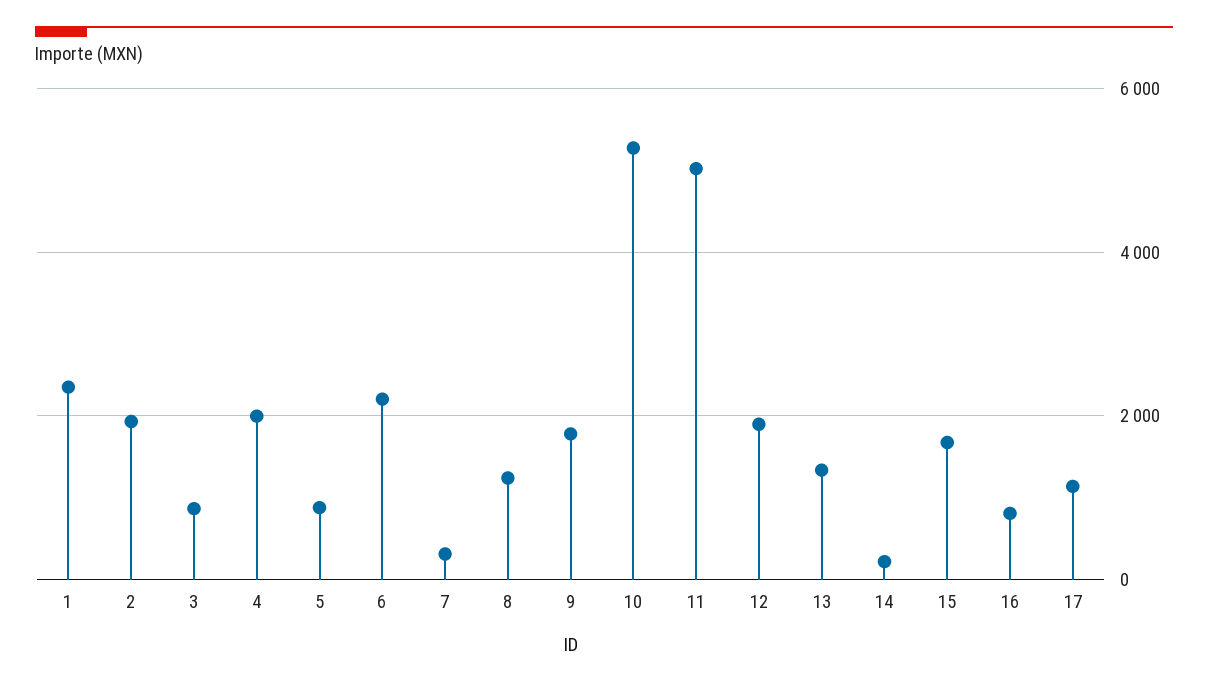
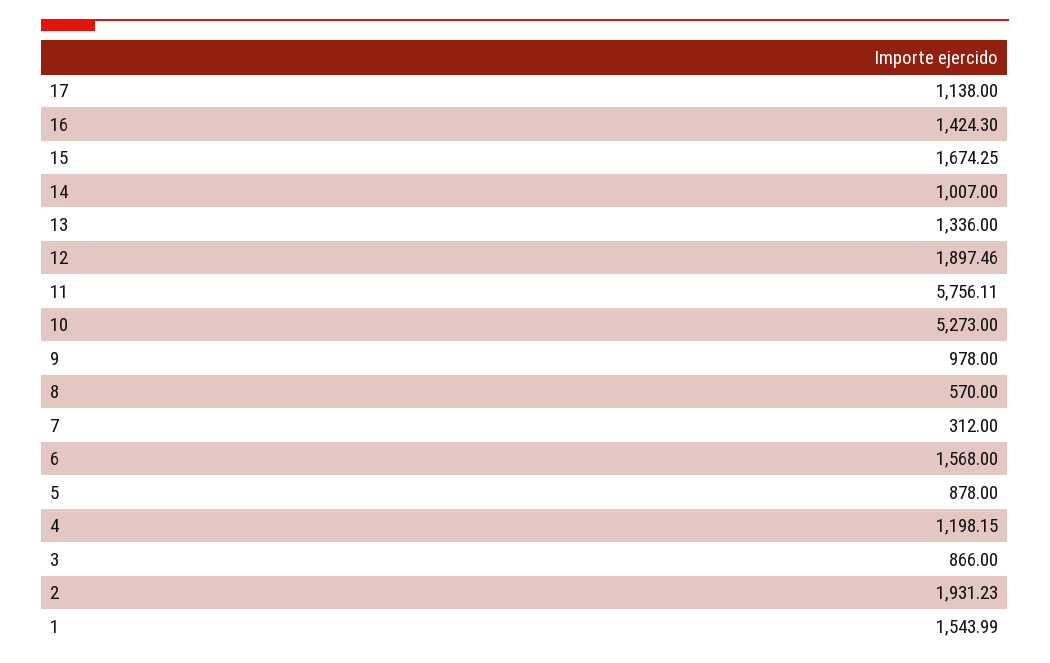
1: 2400 -> 1543.99
4: 2000 -> 1198.15
6: 2200 -> 1568
8: 1200 -> 570
9: 1800 -> 978
11: 5000 -> 5756.11
14: 200 -> 1007
16: 800 -> 1424.3

